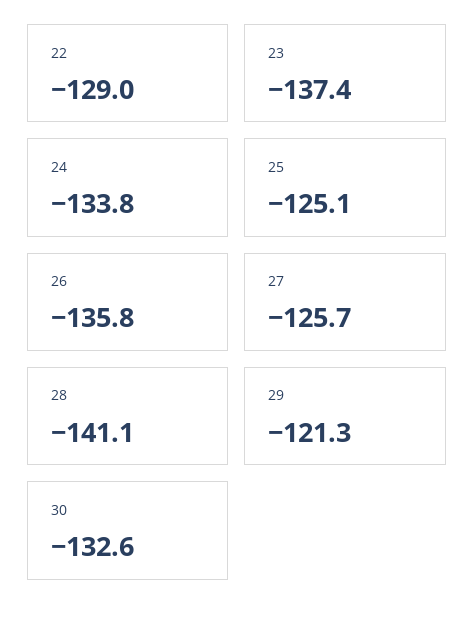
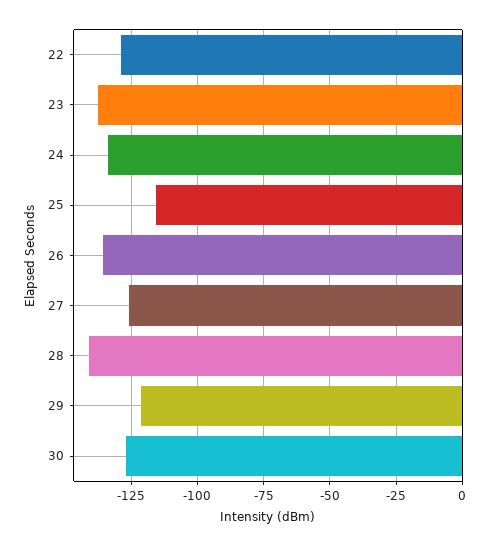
25: -125.1 -> -115
30: -132.6 -> -127.5

